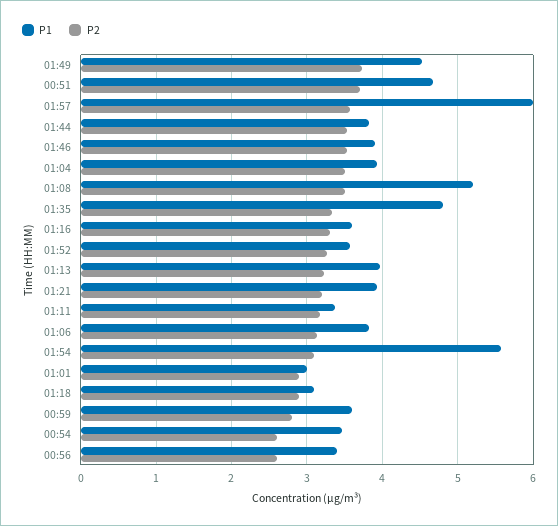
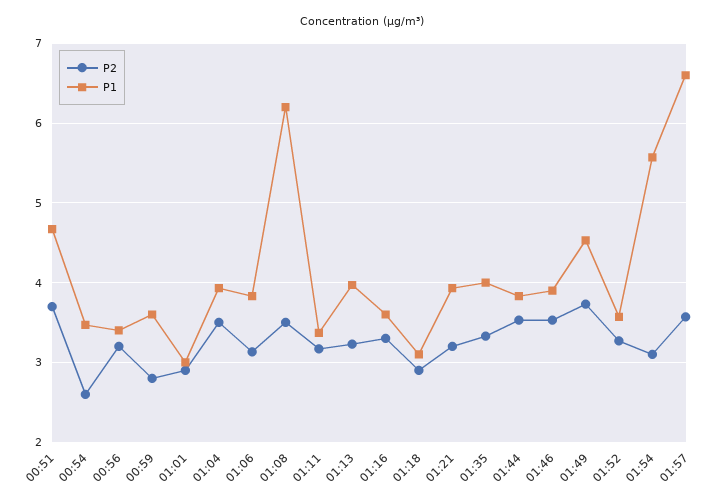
P1, 01:57: 6 -> 6.6
P1, 01:08: 5.2 -> 6.2
P1, 01:35: 4.8 -> 4
P2, 00:56: 2.6 -> 3.2

